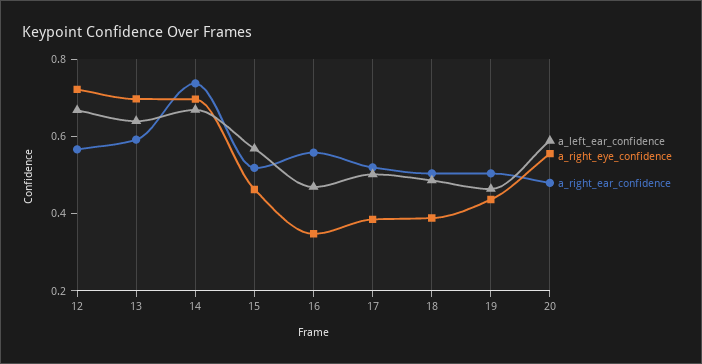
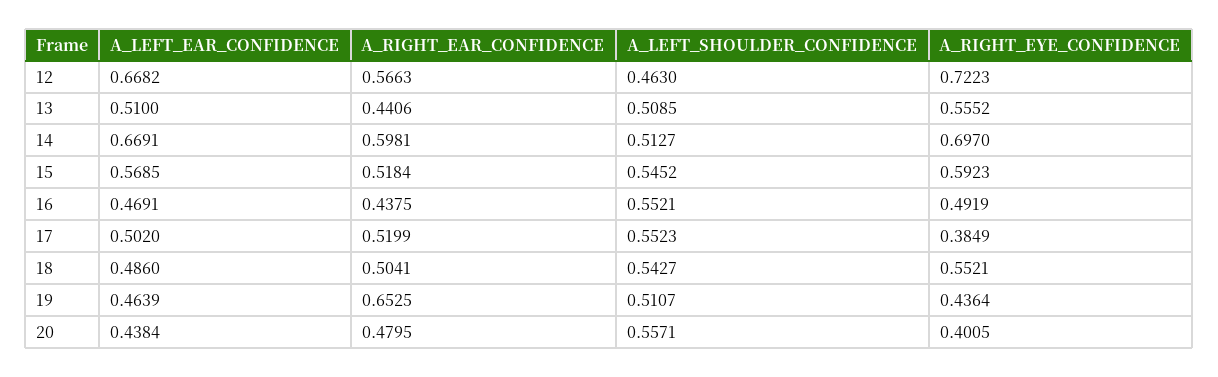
a_left_ear_confidence, 13: 0.65 -> 0.51
a_right_eye_confidence, 13: 0.7 -> 0.5552
a_right_ear_confidence, 13: 0.6 -> 0.4406
a_right_ear_confidence, 14: 0.75 -> 0.5981
a_right_eye_confidence, 15: 0.45 -> 0.5923
a_right_eye_confidence, 16: 0.35 -> 0.4919
a_right_ear_confidence, 16: 0.55 -> 0.4375
a_right_eye_confidence, 18: 0.4 -> 0.5521
a_right_ear_confidence, 19: 0.5 -> 0.6525
a_left_ear_confidence, 20: 0.6 -> 0.4384
a_right_eye_confidence, 20: 0.55 -> 0.4005
A_LEFT_SHOULDER_CONFIDENCE, 12: none -> 0.463
A_LEFT_SHOULDER_CONFIDENCE, 13: none -> 0.5085
A_LEFT_SHOULDER_CONFIDENCE, 14: none -> 0.5127
A_LEFT_SHOULDER_CONFIDENCE, 15: none -> 0.5452
A_LEFT_SHOULDER_CONFIDENCE, 16: none -> 0.5521
A_LEFT_SHOULDER_CONFIDENCE, 17: none -> 0.5523
A_LEFT_SHOULDER_CONFIDENCE, 18: none -> 0.5427
A_LEFT_SHOULDER_CONFIDENCE, 19: none -> 0.5107
A_LEFT_SHOULDER_CONFIDENCE, 20: none -> 0.5571

